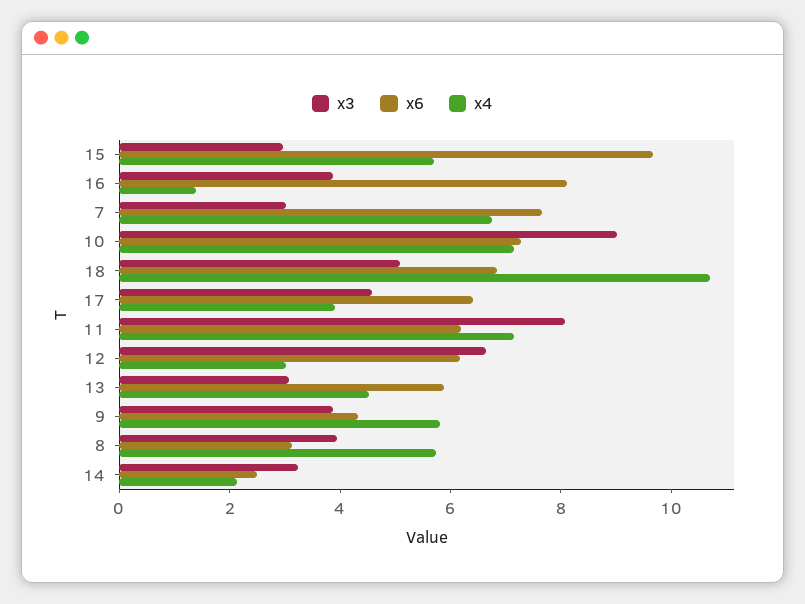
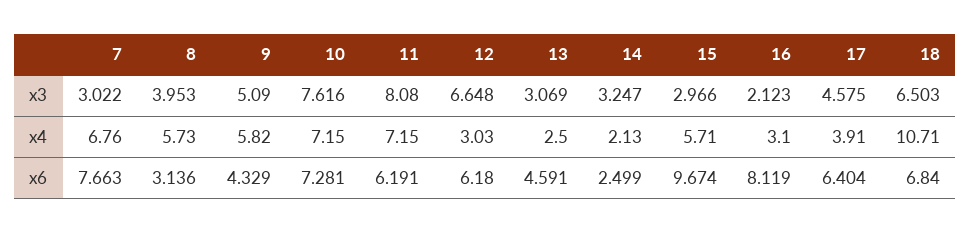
x3, 16: 4 -> 2.123
x4, 16: 1.5 -> 3.1
x3, 10: 9 -> 7.616
x3, 18: 5 -> 6.503
x6, 13: 6 -> 4.591
x4, 13: 4.5 -> 2.5
x3, 9: 4 -> 5.09

